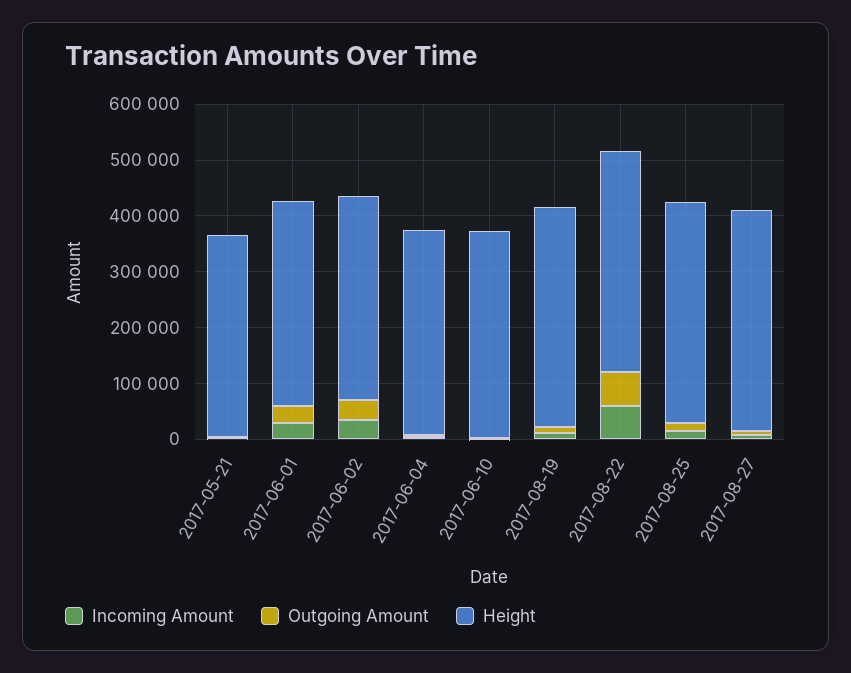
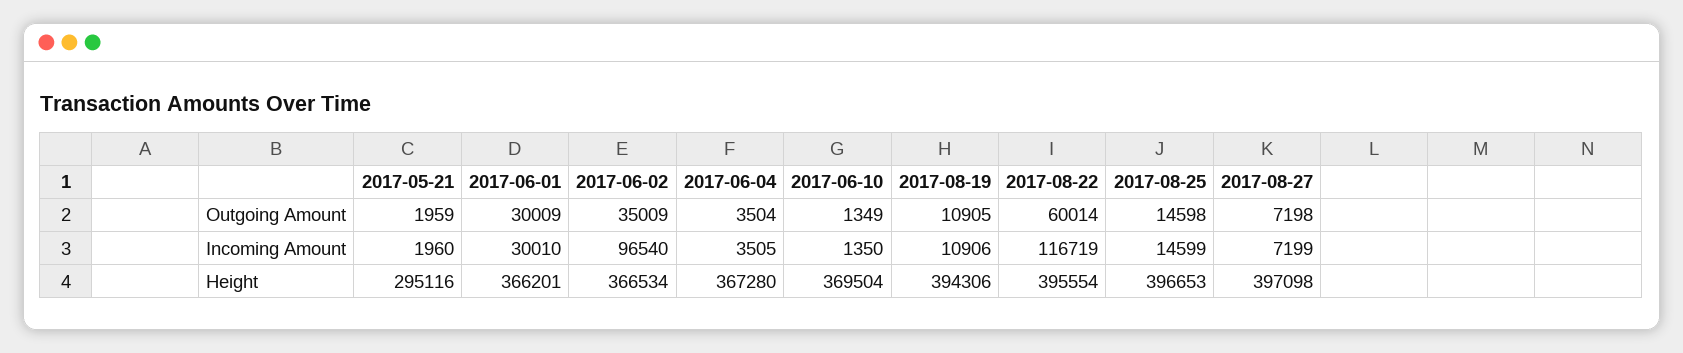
Height, 2017-05-21: 360000 -> 295116
Incoming Amount, 2017-06-02: 40000 -> 96540
Incoming Amount, 2017-08-22: 60000 -> 116719

